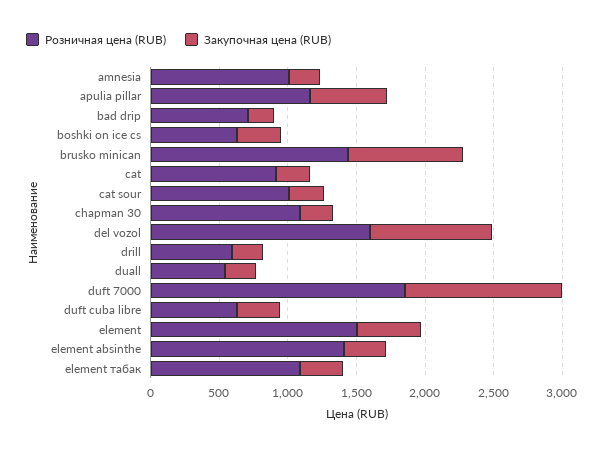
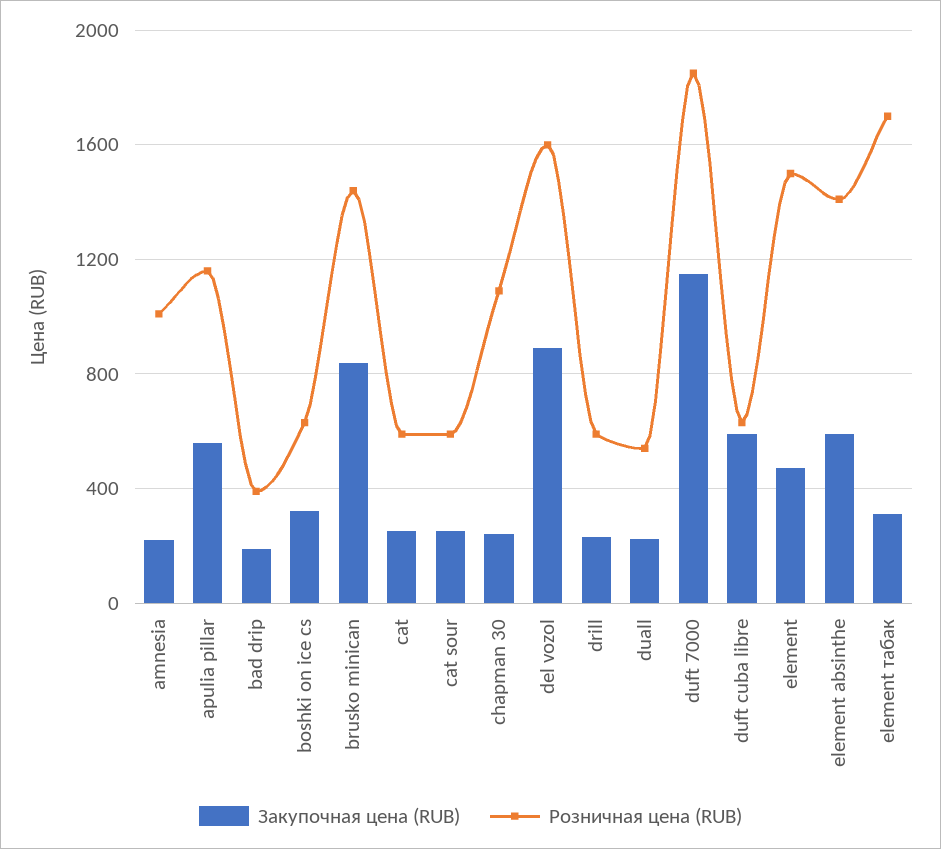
Розничная цена (RUB), bad drip: 700 -> 400
Розничная цена (RUB), cat: 900 -> 600
Розничная цена (RUB), cat sour: 1000 -> 600
Закупочная цена (RUB), duft cuba libre: 300 -> 600
Закупочная цена (RUB), element absinthe: 300 -> 600
Розничная цена (RUB), element табак: 1100 -> 1700

